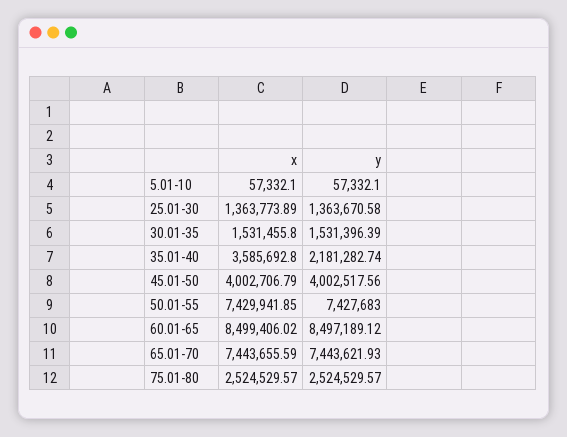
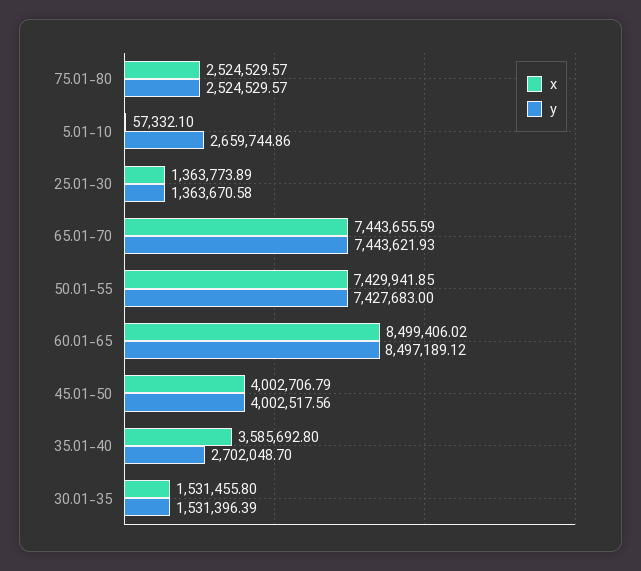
y, 5.01-10: 57332.1 -> 2659744.86
y, 35.01-40: 2181282.74 -> 2702048.7

